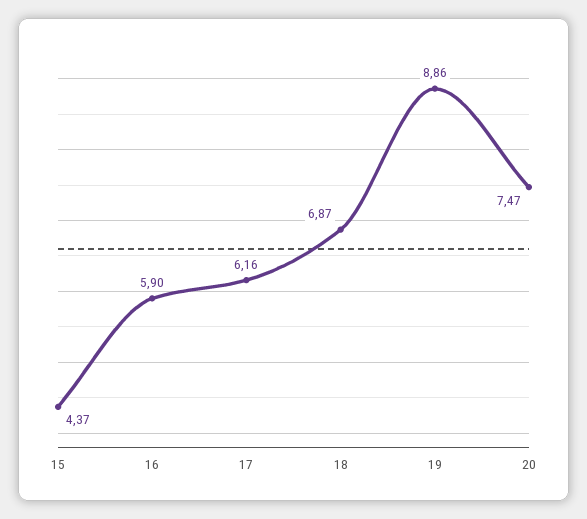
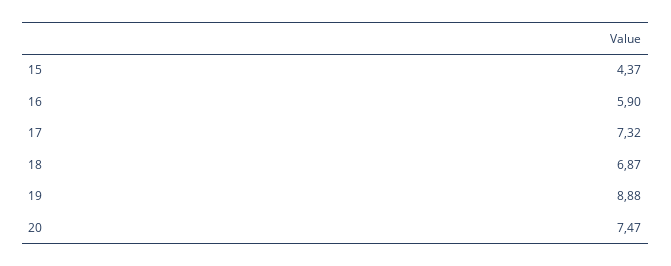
17: 6.16 -> 7.32
19: 8.86 -> 8.88

